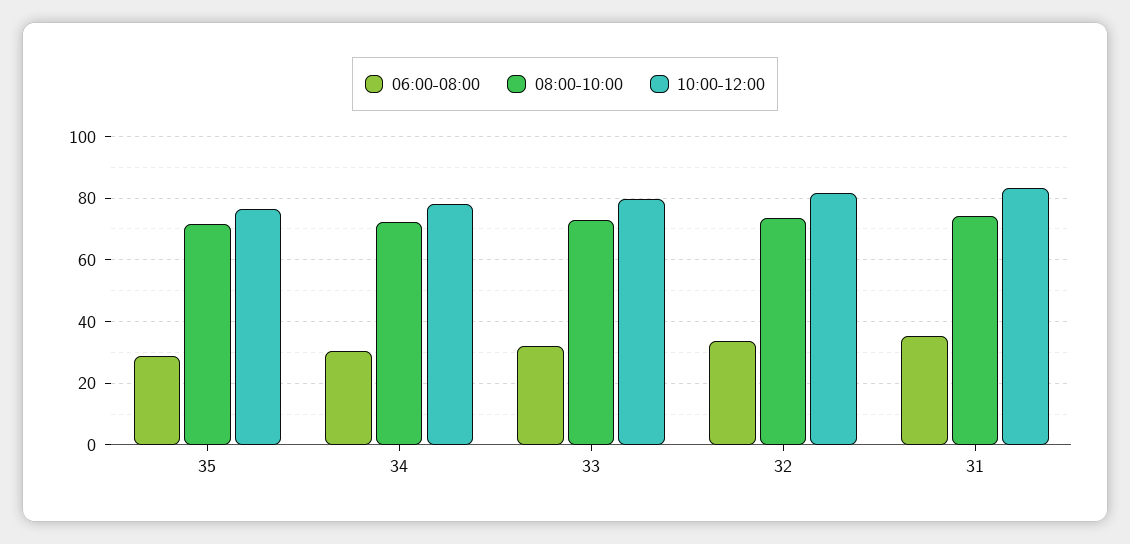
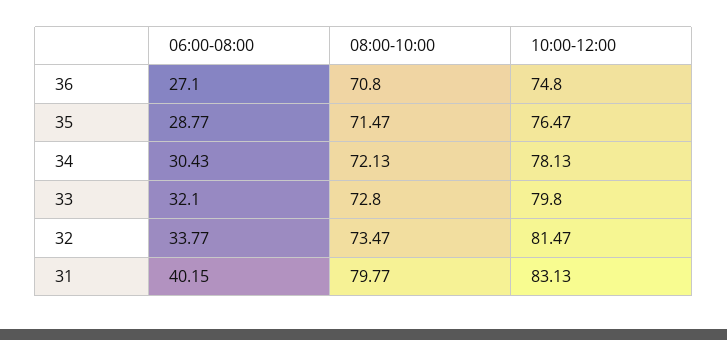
06:00-08:00, 31: 36 -> 40.15
08:00-10:00, 31: 74 -> 79.77
06:00-08:00, 36: none -> 27.1
08:00-10:00, 36: none -> 70.8
10:00-12:00, 36: none -> 74.8

